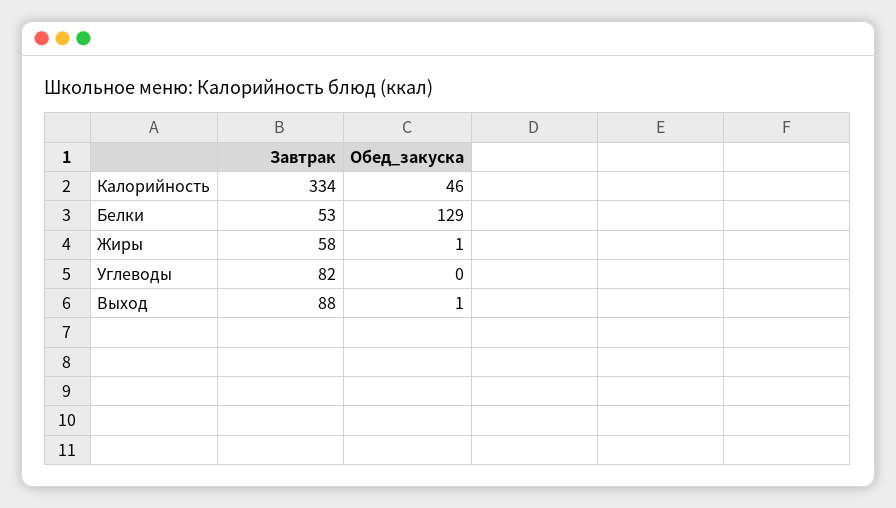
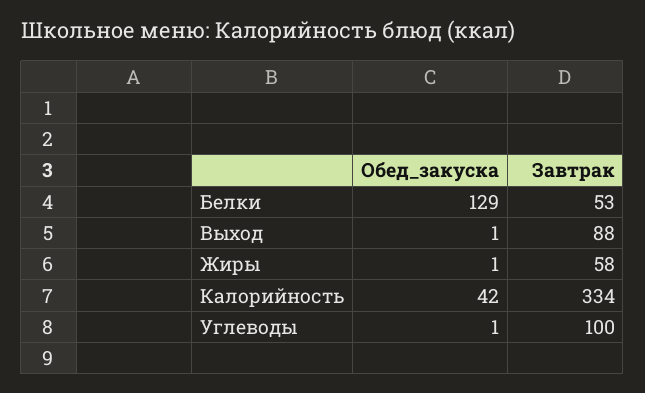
Обед_закуска, Калорийность: 46 -> 42
Завтрак, Углеводы: 82 -> 100
Обед_закуска, Углеводы: 0 -> 1

